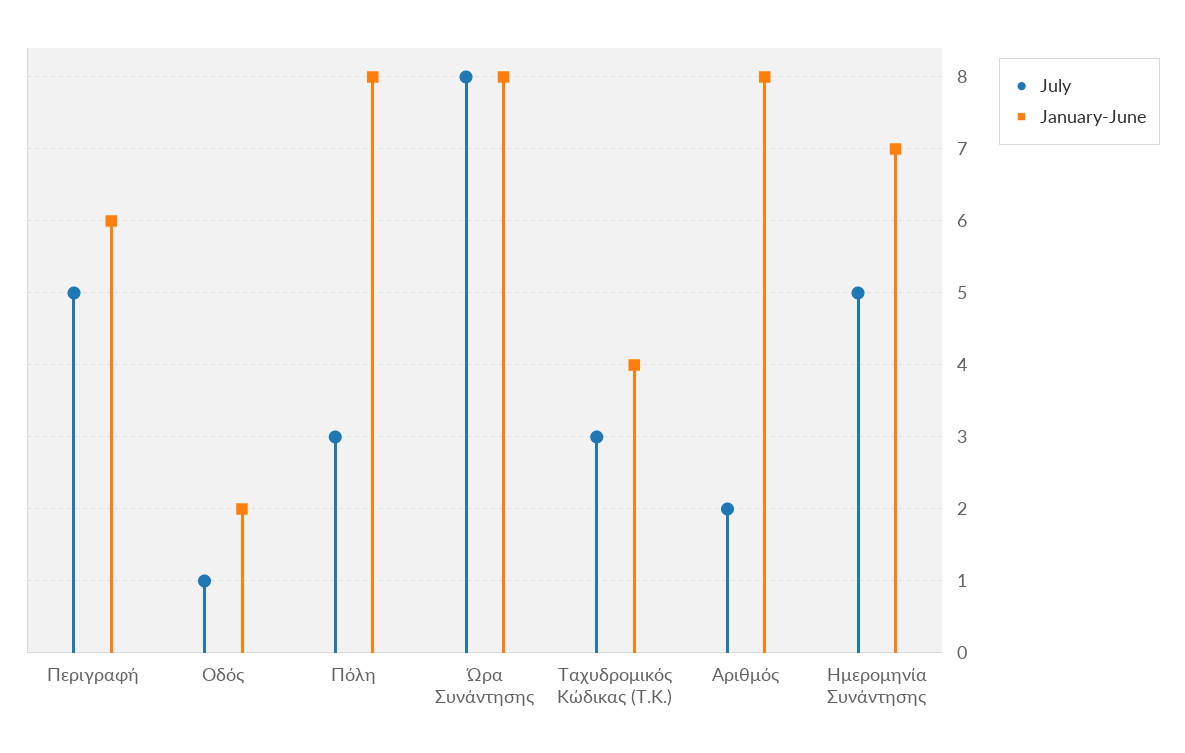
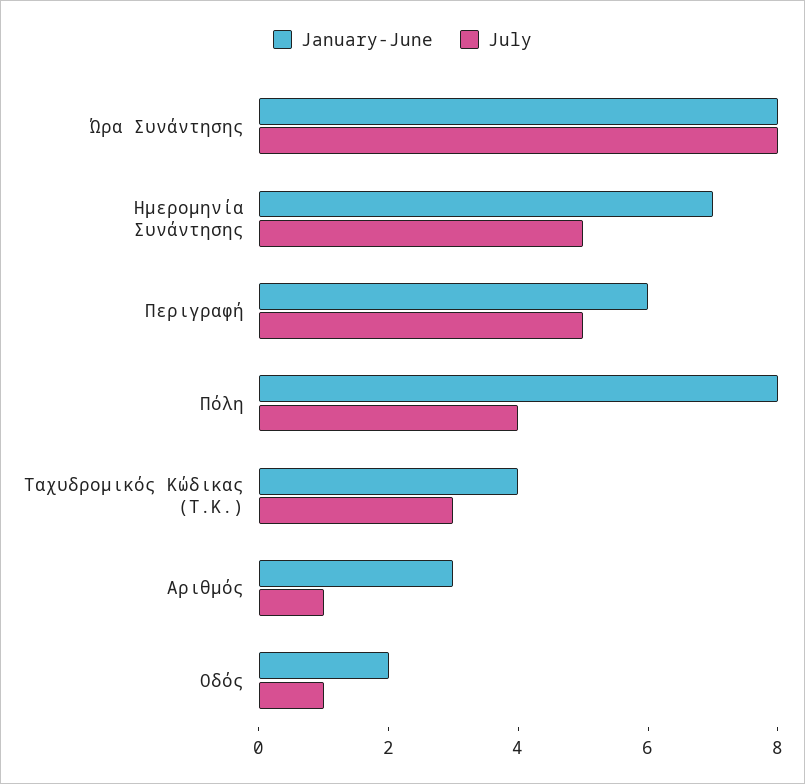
July, Πόλη: 3 -> 4
July, Αριθμός: 2 -> 1
January-June, Αριθμός: 8 -> 3

